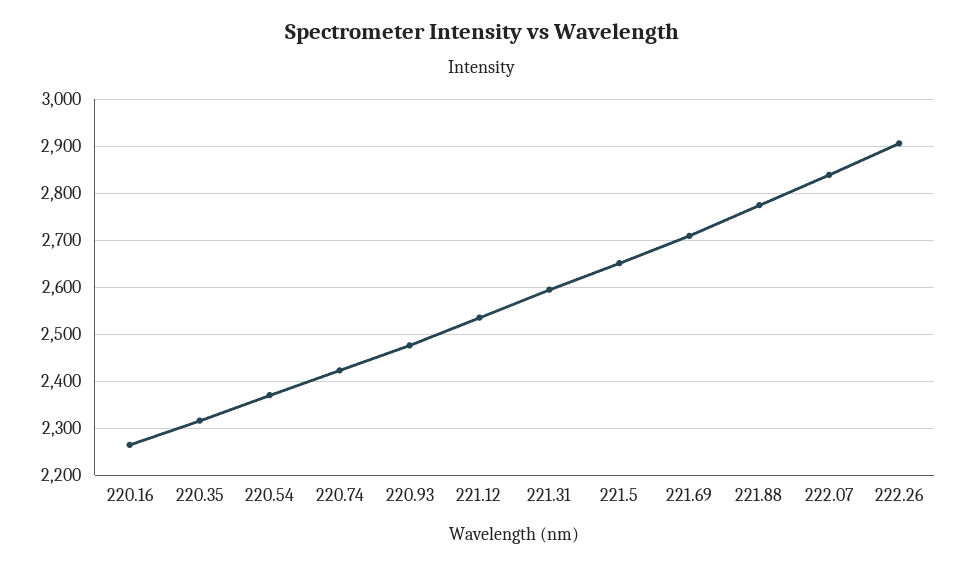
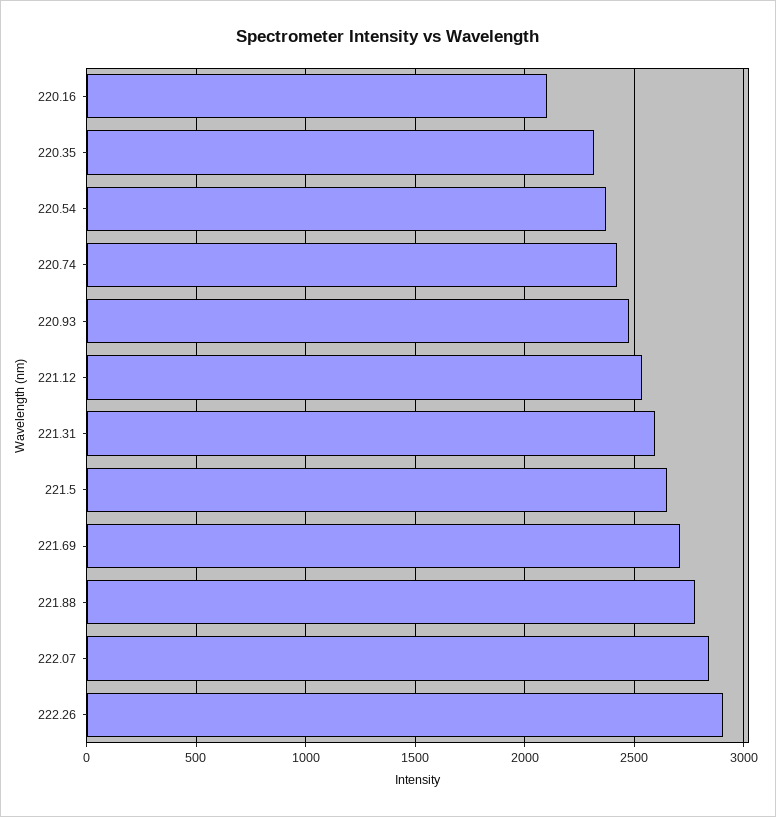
220.16: 2260 -> 2100

